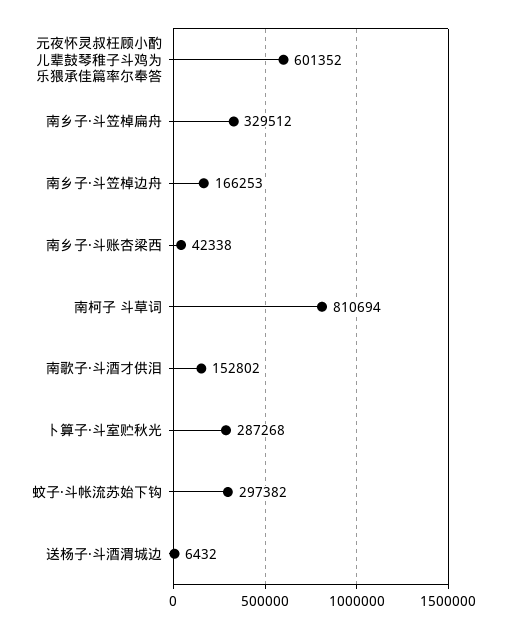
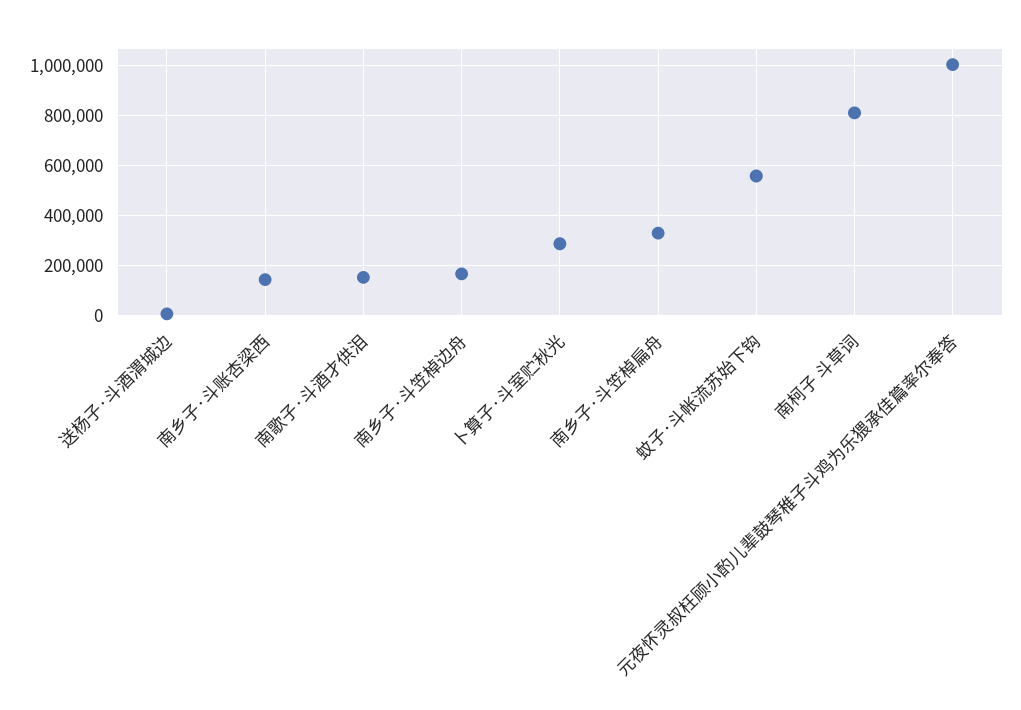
元夜怀灵叔枉顾小酌儿辈鼓琴稚子斗鸡为乐猥承佳篇率尔奉答: 601352 -> 1000000
南乡子·斗账杏梁西: 42338 -> 150000
蚊子·斗帐流苏始下钩: 297382 -> 550000

